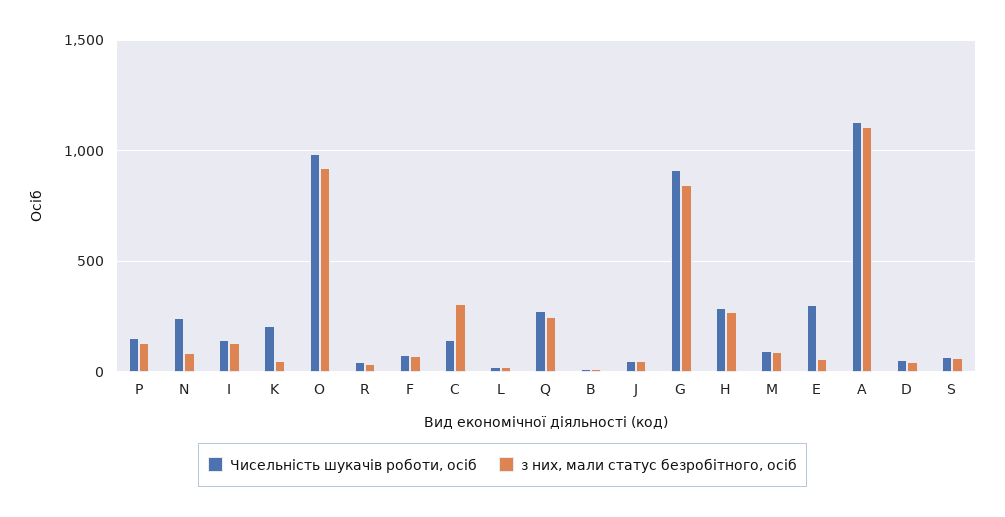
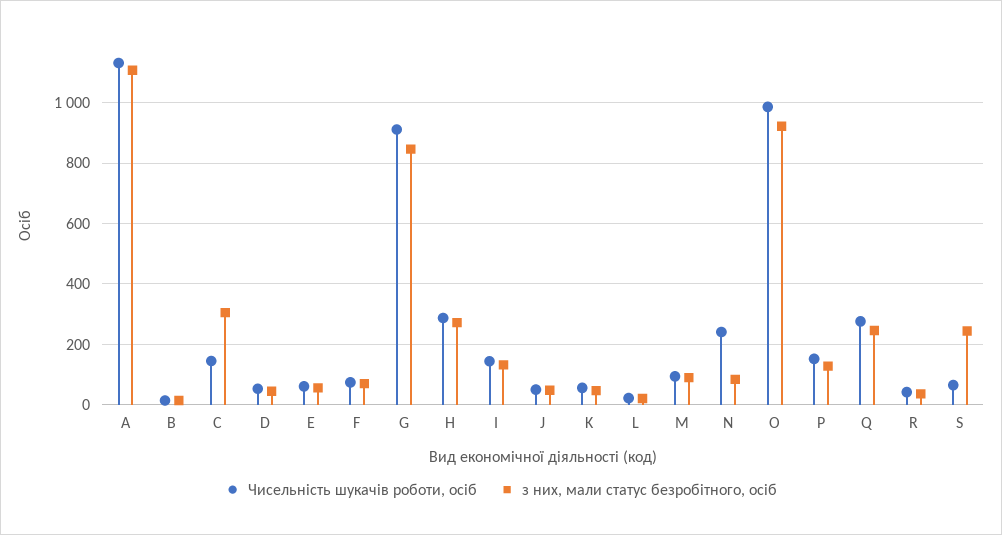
Чисельність шукачів роботи, осіб, K: 200 -> 60
Чисельність шукачів роботи, осіб, E: 300 -> 60
з них, мали статус безробітного, осіб, S: 50 -> 240

